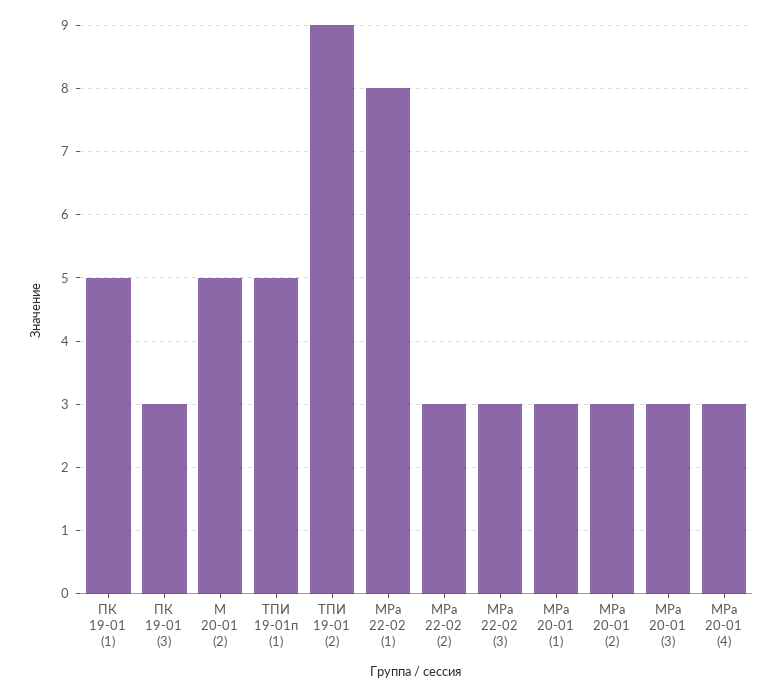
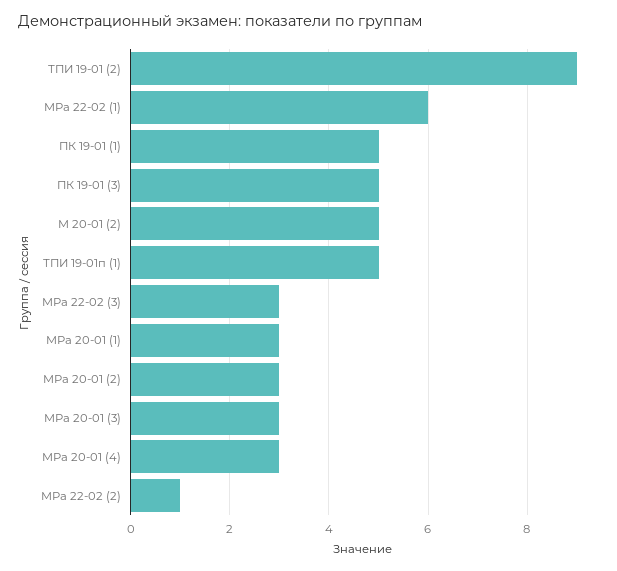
ПК 19-01 (3): 3 -> 5
МРа 22-02 (1): 8 -> 6
МРа 22-02 (2): 3 -> 1

